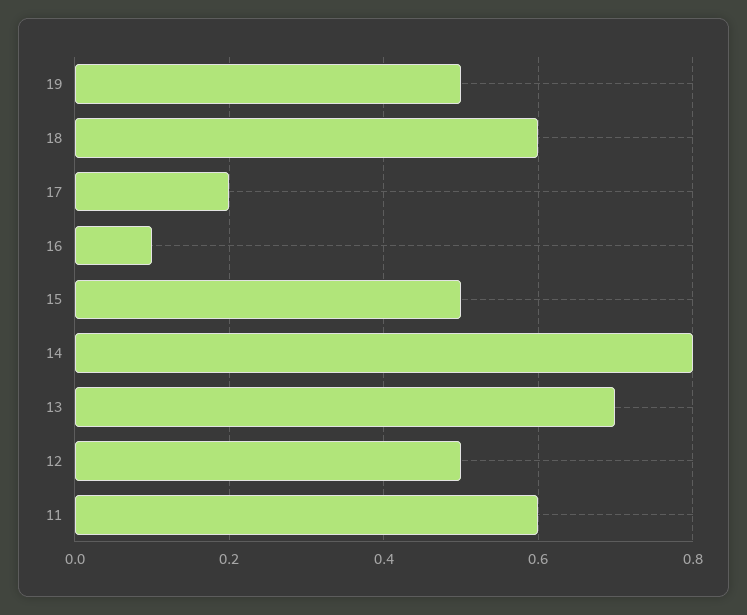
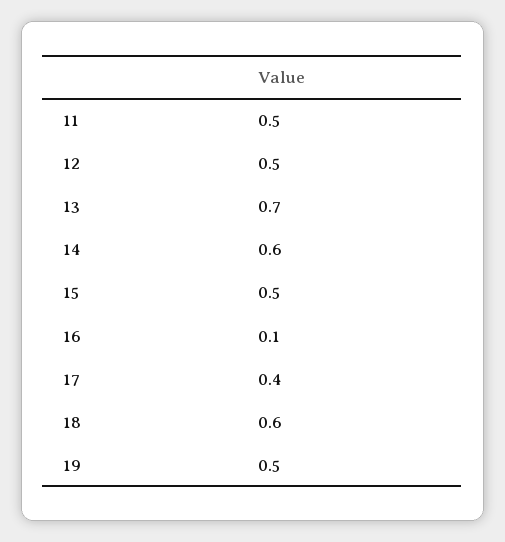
17: 0.2 -> 0.4
14: 0.8 -> 0.6
11: 0.6 -> 0.5

